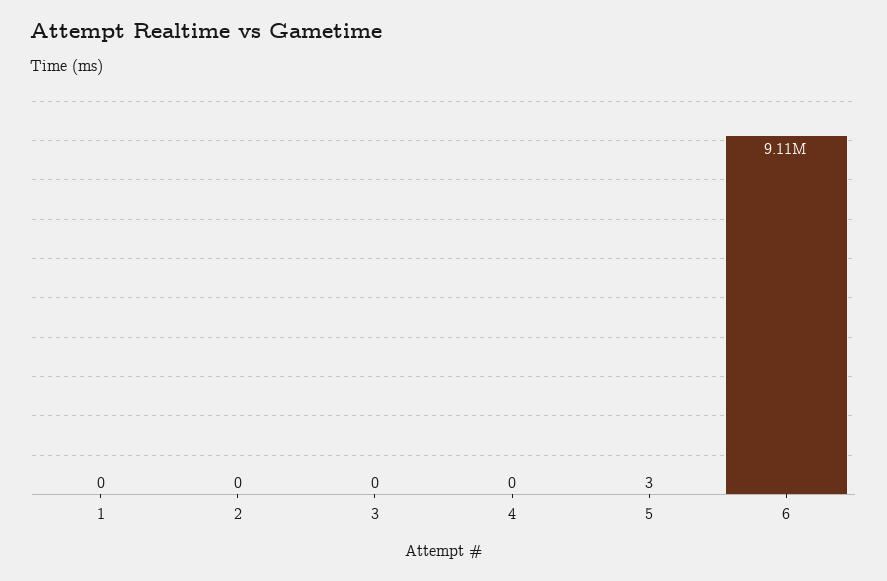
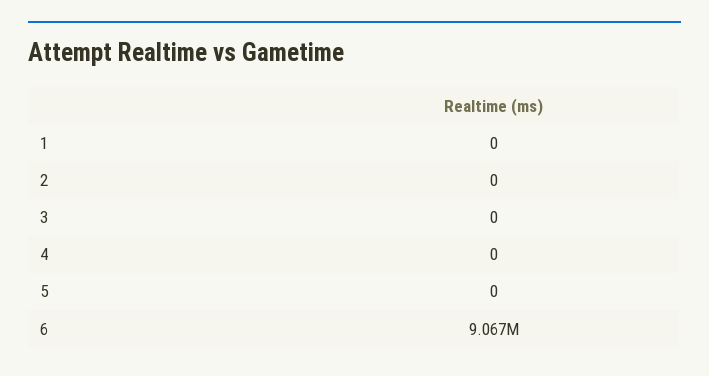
5: 3 -> 0
6: 9110000 -> 9067000

